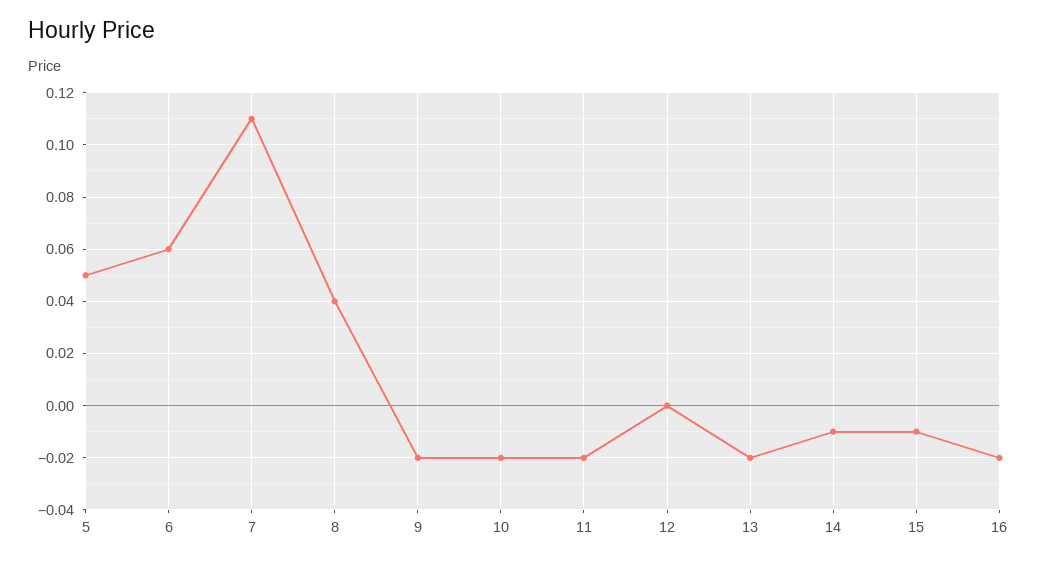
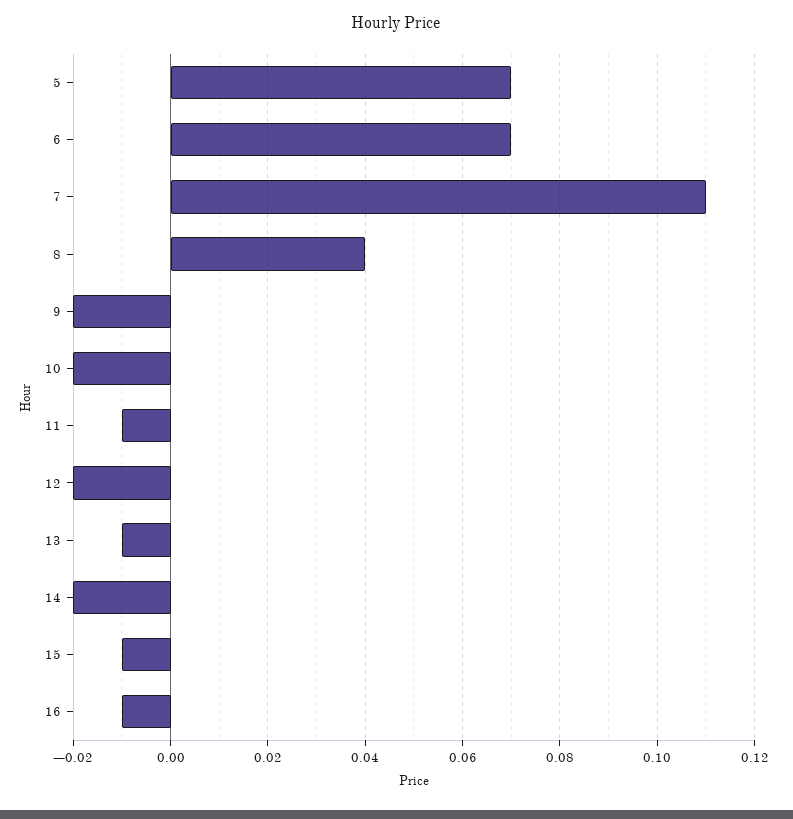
5: 0.05 -> 0.07
6: 0.06 -> 0.07
11: -0.02 -> -0.01
12: 0 -> -0.02
13: -0.02 -> -0.01
14: -0.01 -> -0.02
16: -0.02 -> -0.01

